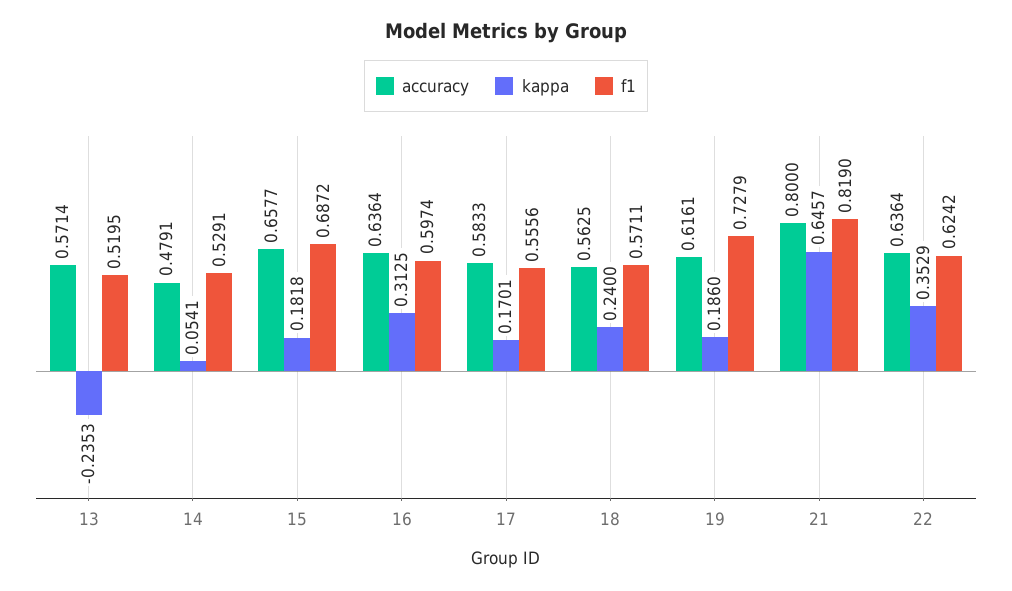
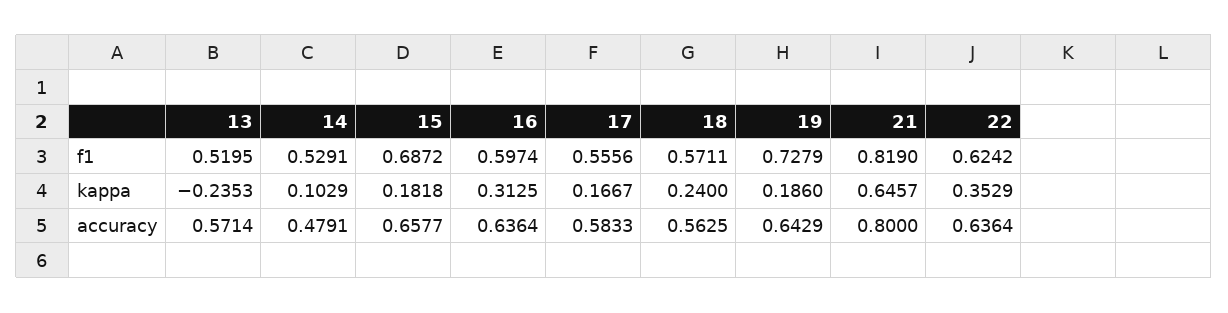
kappa, 14: 0.0541 -> 0.1029
kappa, 17: 0.1701 -> 0.1667
accuracy, 19: 0.6161 -> 0.6429

